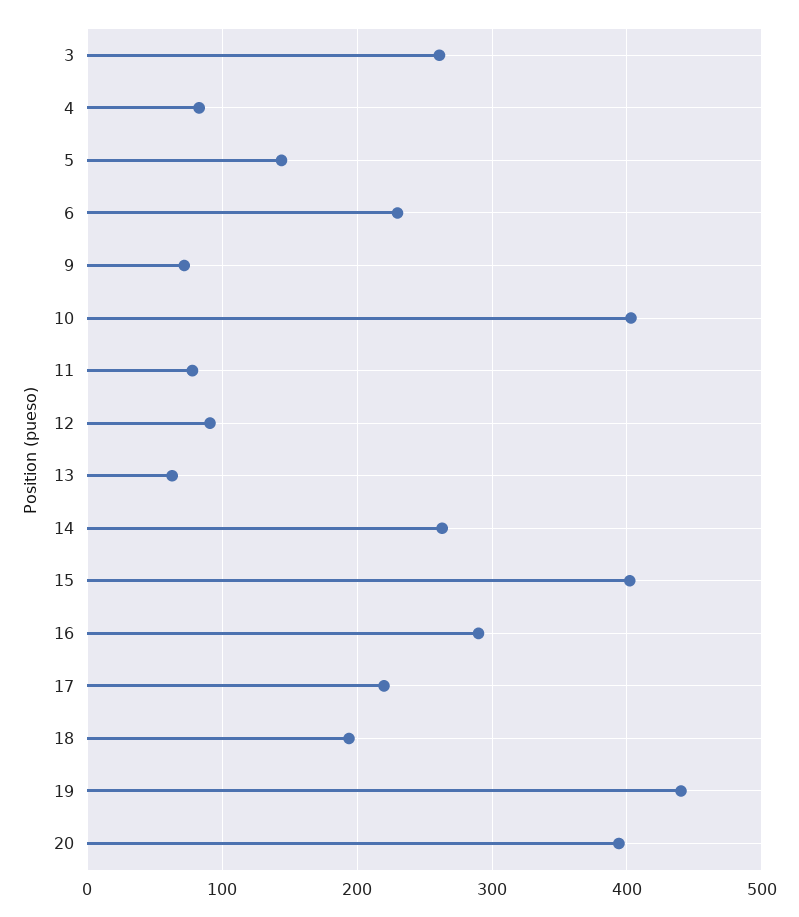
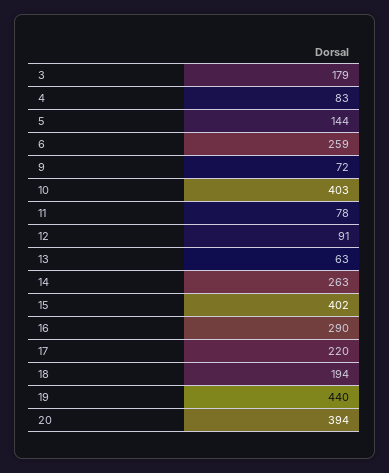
3: 260 -> 179
6: 230 -> 259

